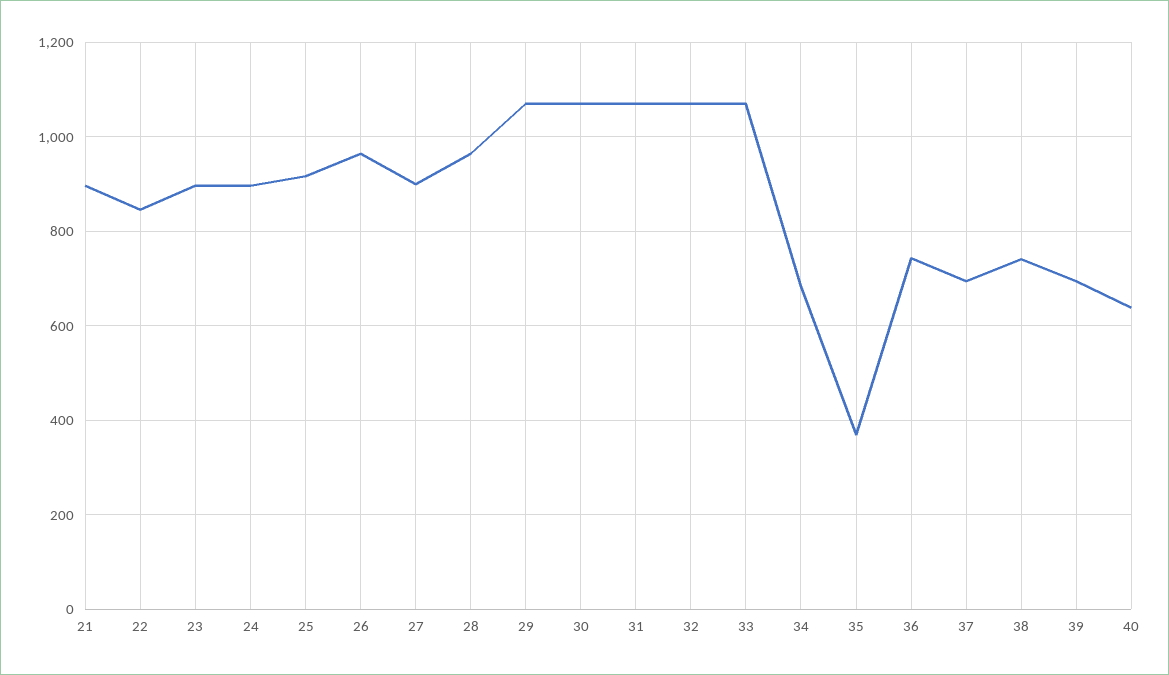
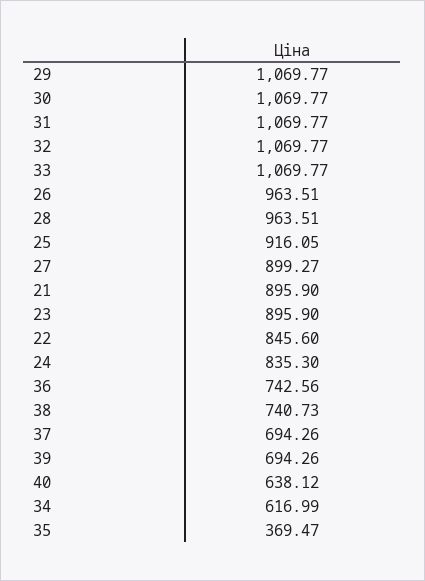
24: 900 -> 835.3
34: 680 -> 616.99

